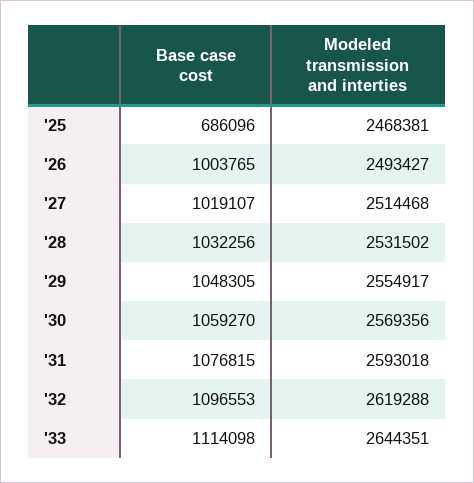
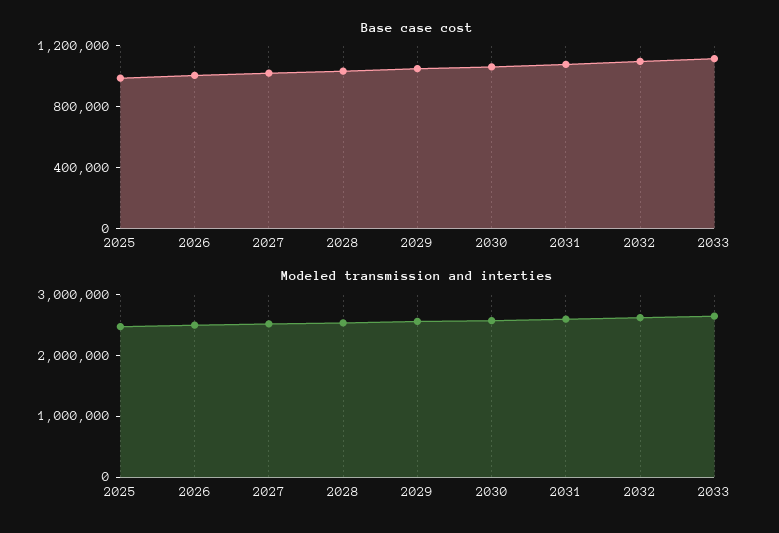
Base case cost, '25: 686096 -> 1000000

